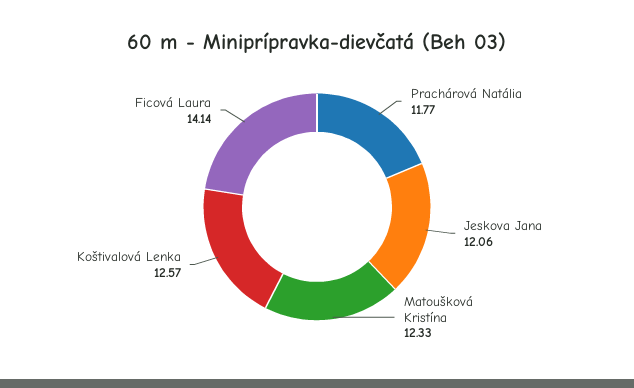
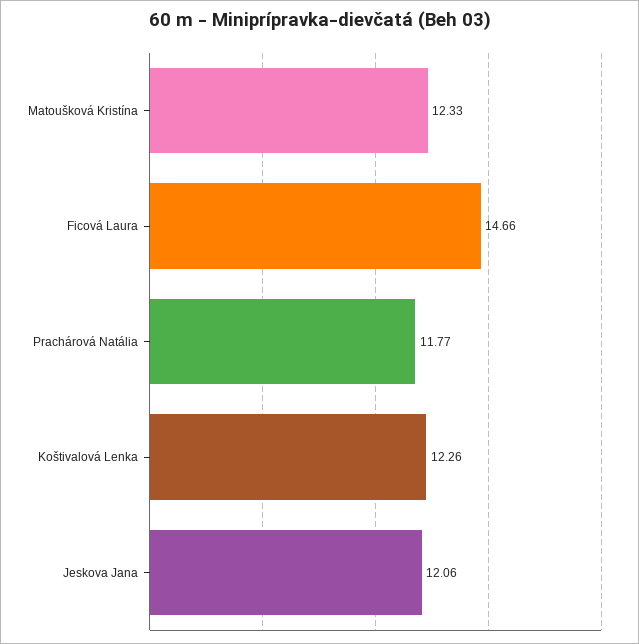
Koštivalová Lenka: 12.57 -> 12.26
Ficová Laura: 14.14 -> 14.66

